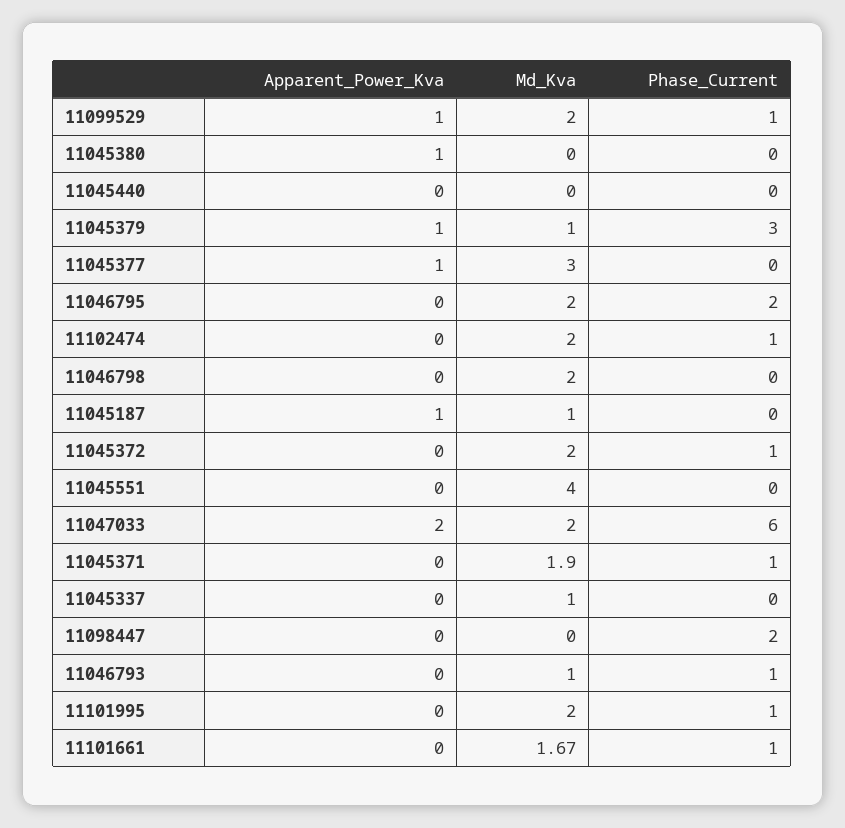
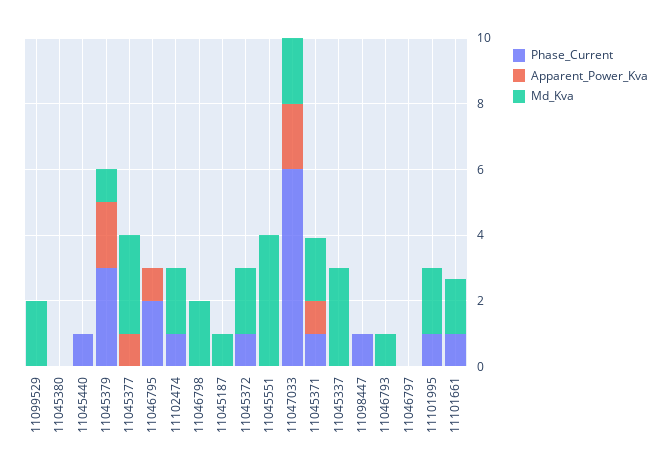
Apparent_Power_Kva, 11099529: 1 -> 0
Phase_Current, 11099529: 1 -> 0
Apparent_Power_Kva, 11045380: 1 -> 0
Phase_Current, 11045440: 0 -> 1
Apparent_Power_Kva, 11045379: 1 -> 2
Apparent_Power_Kva, 11046795: 0 -> 1
Md_Kva, 11046795: 2 -> 0
Apparent_Power_Kva, 11045187: 1 -> 0
Apparent_Power_Kva, 11045371: 0 -> 1
Md_Kva, 11045337: 1 -> 3
Phase_Current, 11098447: 2 -> 1
Phase_Current, 11046793: 1 -> 0
Phase_Current, 11046797: none -> 0
Apparent_Power_Kva, 11046797: none -> 0
Md_Kva, 11046797: none -> 0

